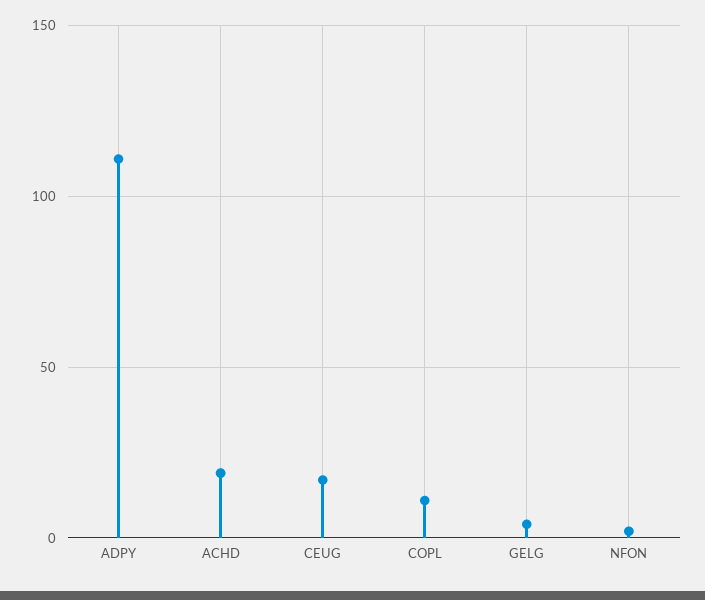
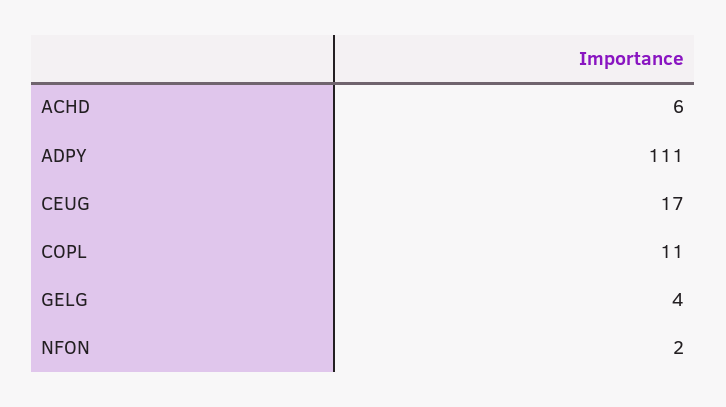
ACHD: 20 -> 6

